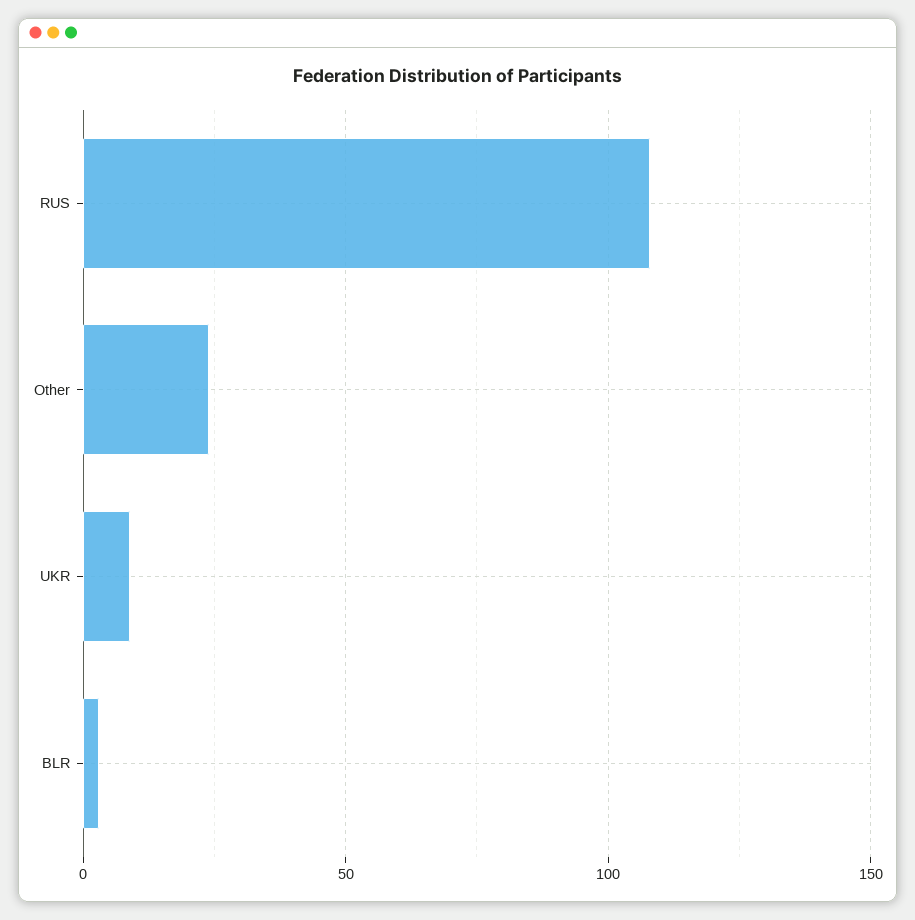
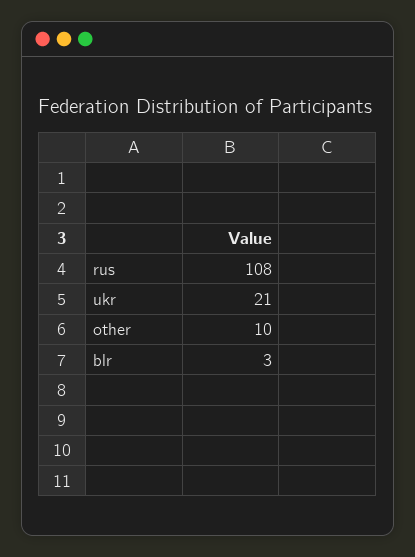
Other: 25 -> 10
UKR: 10 -> 21

